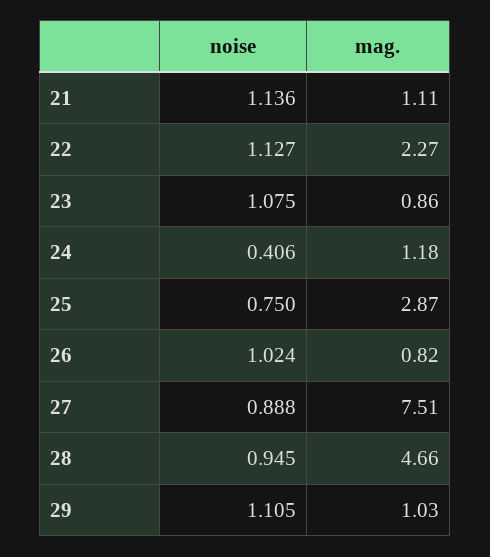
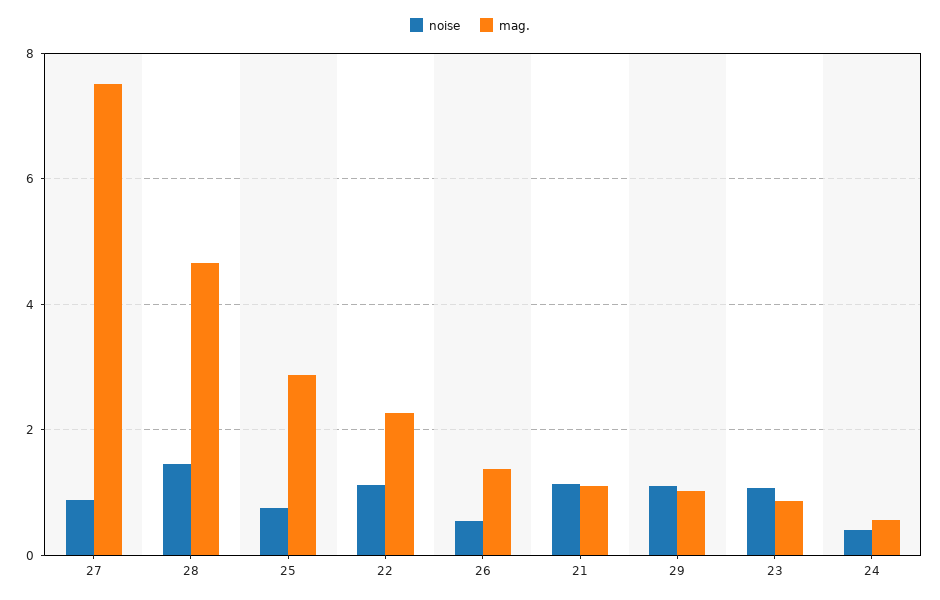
mag., 24: 1.18 -> 0.6
noise, 26: 1.024 -> 0.6
mag., 26: 0.82 -> 1.4
noise, 28: 0.945 -> 1.4

